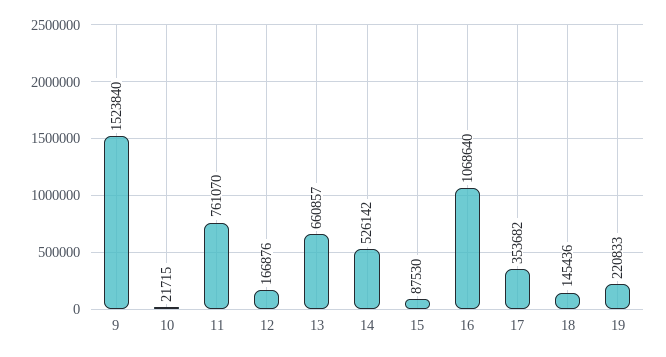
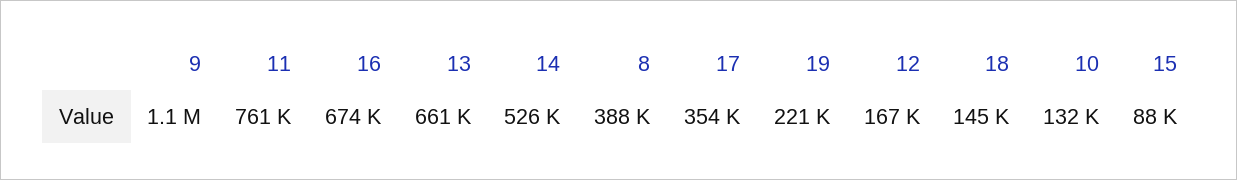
9: 1523840 -> 1100000
10: 21715 -> 132000
16: 1068640 -> 674000
8: none -> 388000

